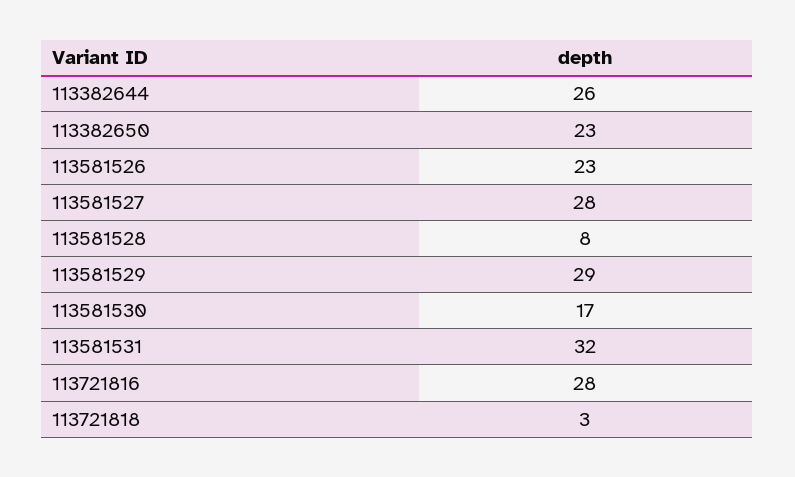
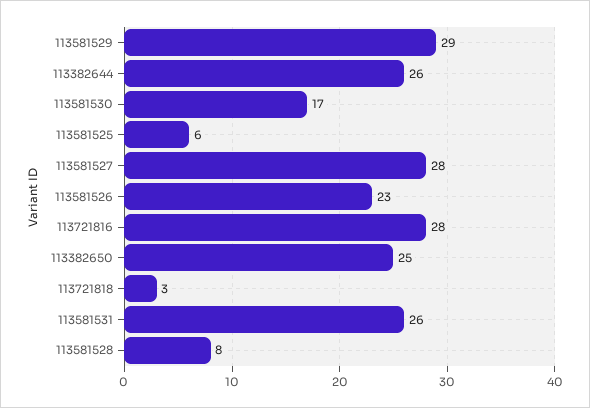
113382650: 23 -> 25
113581531: 32 -> 26
113581525: none -> 6

